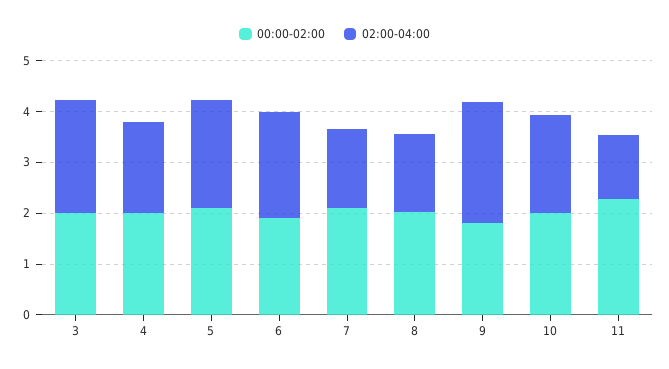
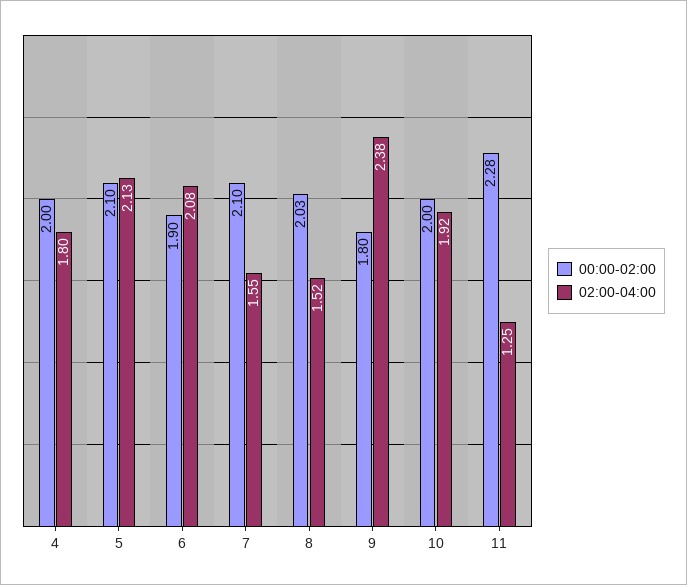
00:00-02:00, 3: 2 -> none
02:00-04:00, 3: 2.2 -> none

